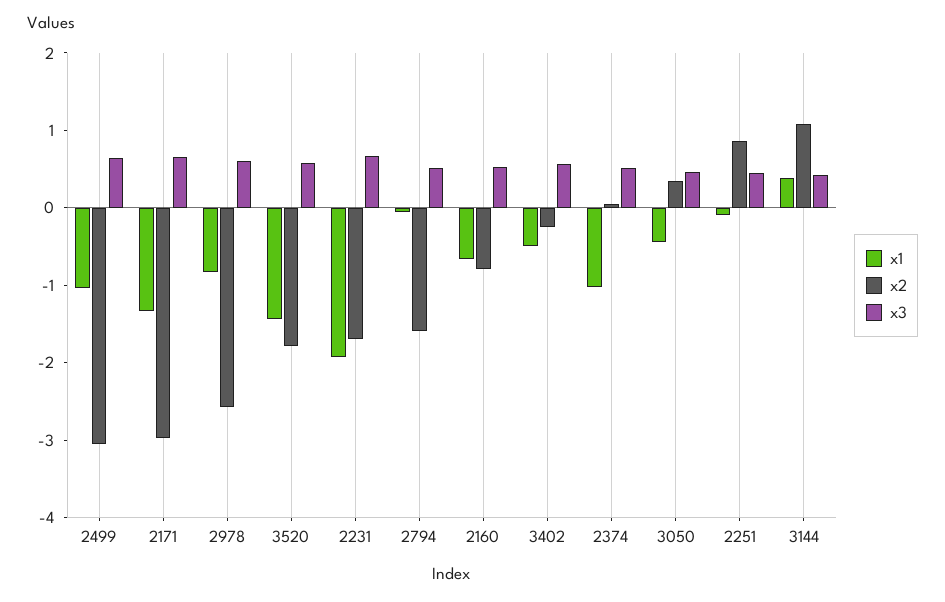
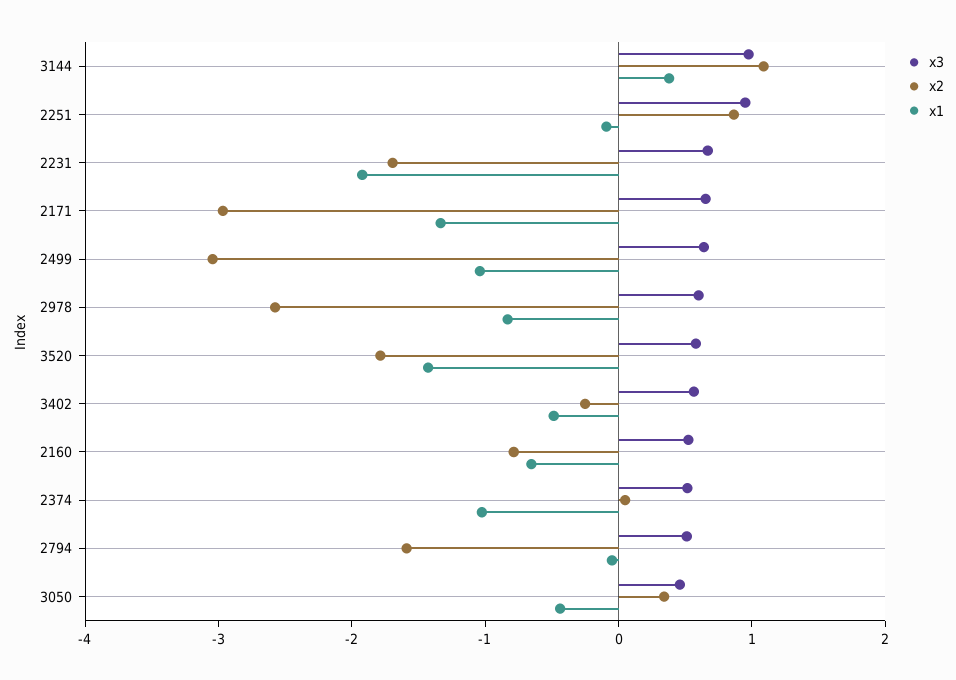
x3, 2251: 0.4 -> 1
x3, 3144: 0.4 -> 1

